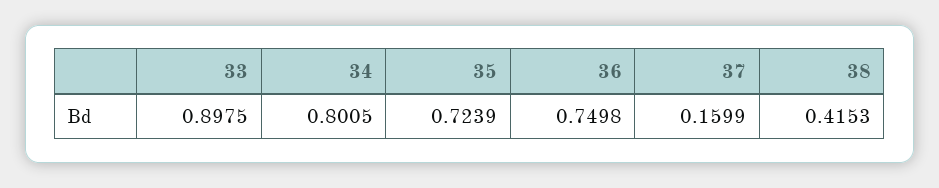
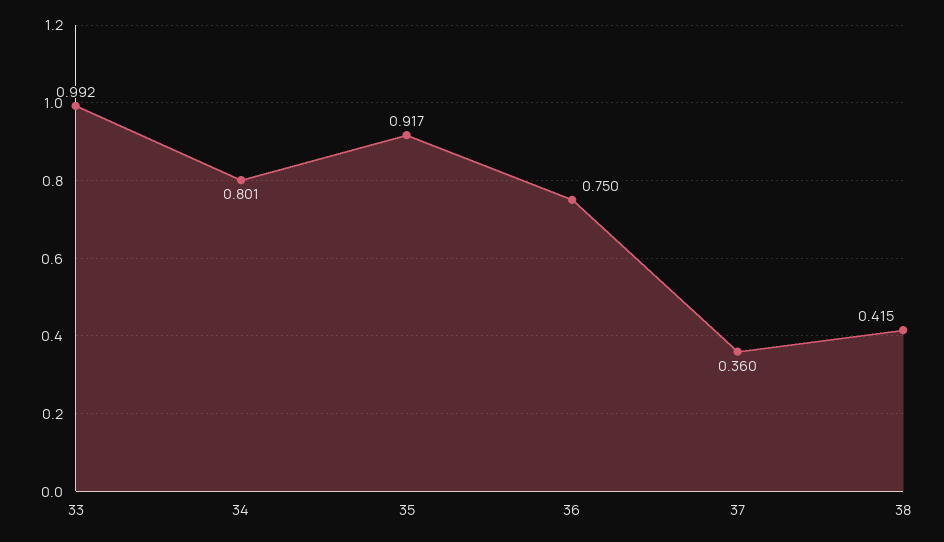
33: 0.8975 -> 0.992
35: 0.7239 -> 0.917
37: 0.1599 -> 0.36

